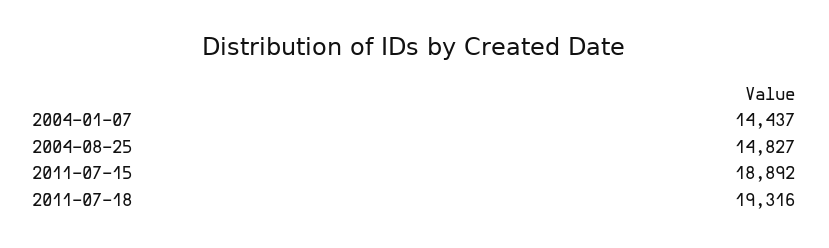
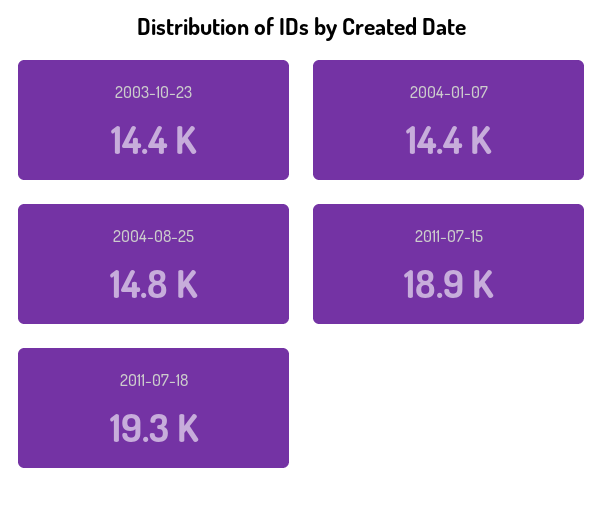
2003-10-23: none -> 14400

